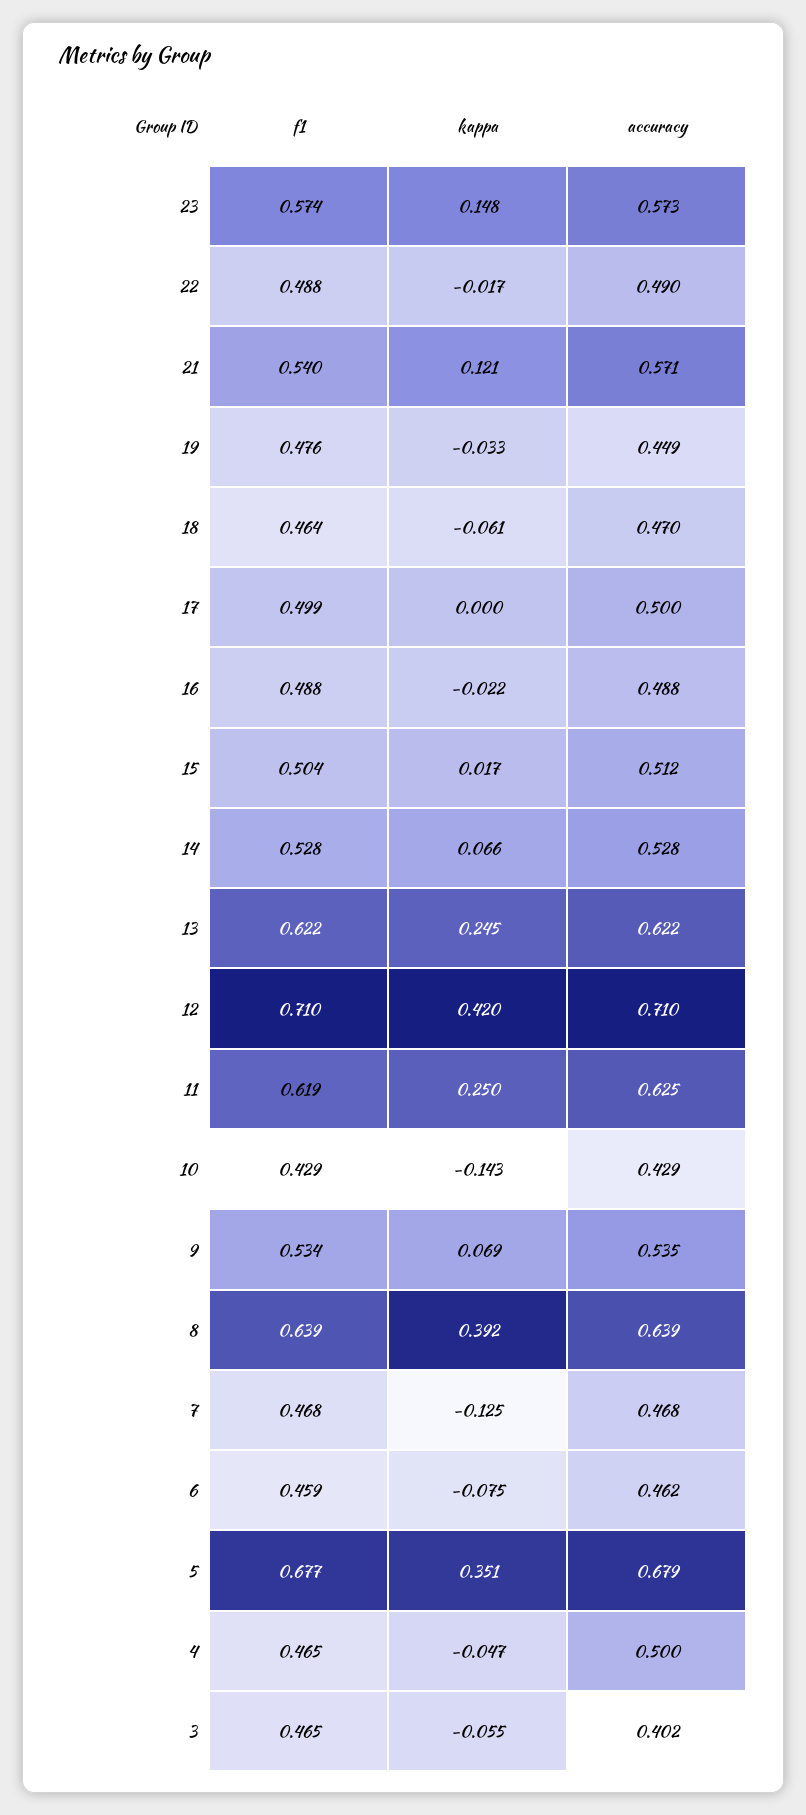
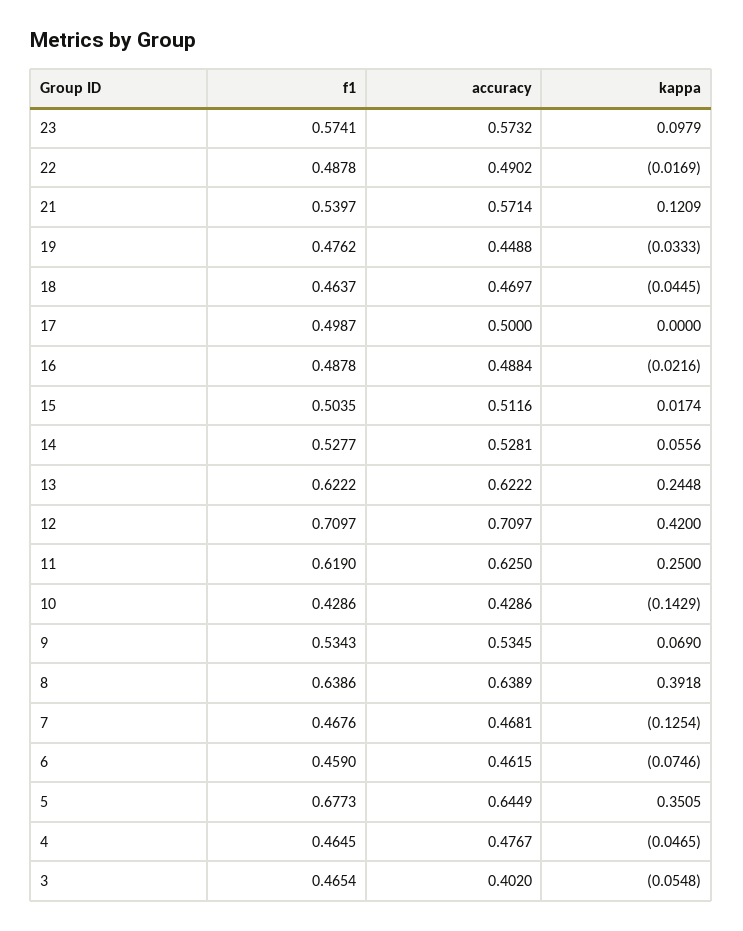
kappa, 23: 0.148 -> 0.0979
kappa, 18: -0.061 -> -0.0445
kappa, 14: 0.066 -> 0.0556
accuracy, 5: 0.679 -> 0.6449
accuracy, 4: 0.5 -> 0.4767

